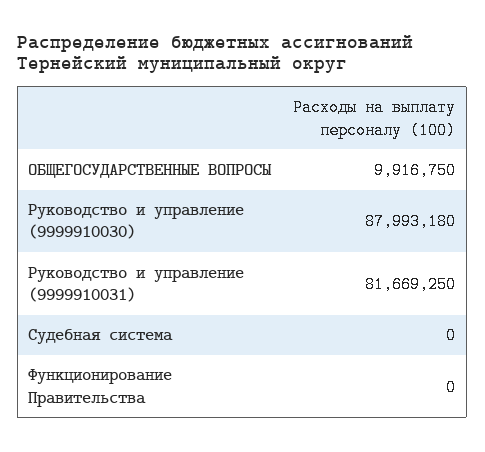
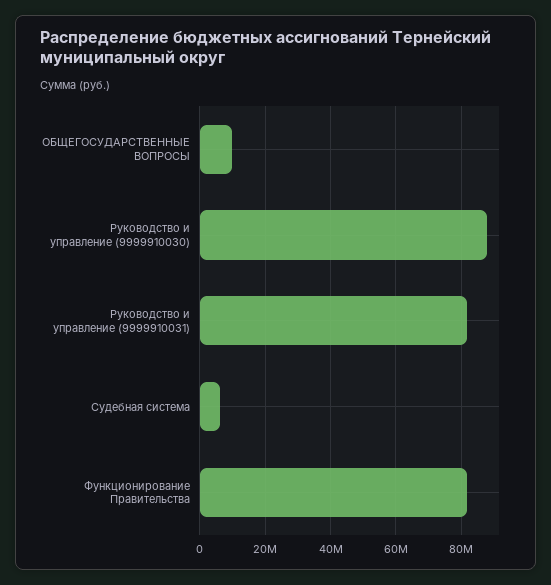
Судебная система: 0 -> 6000000
Функционирование Правительства: 0 -> 82000000

